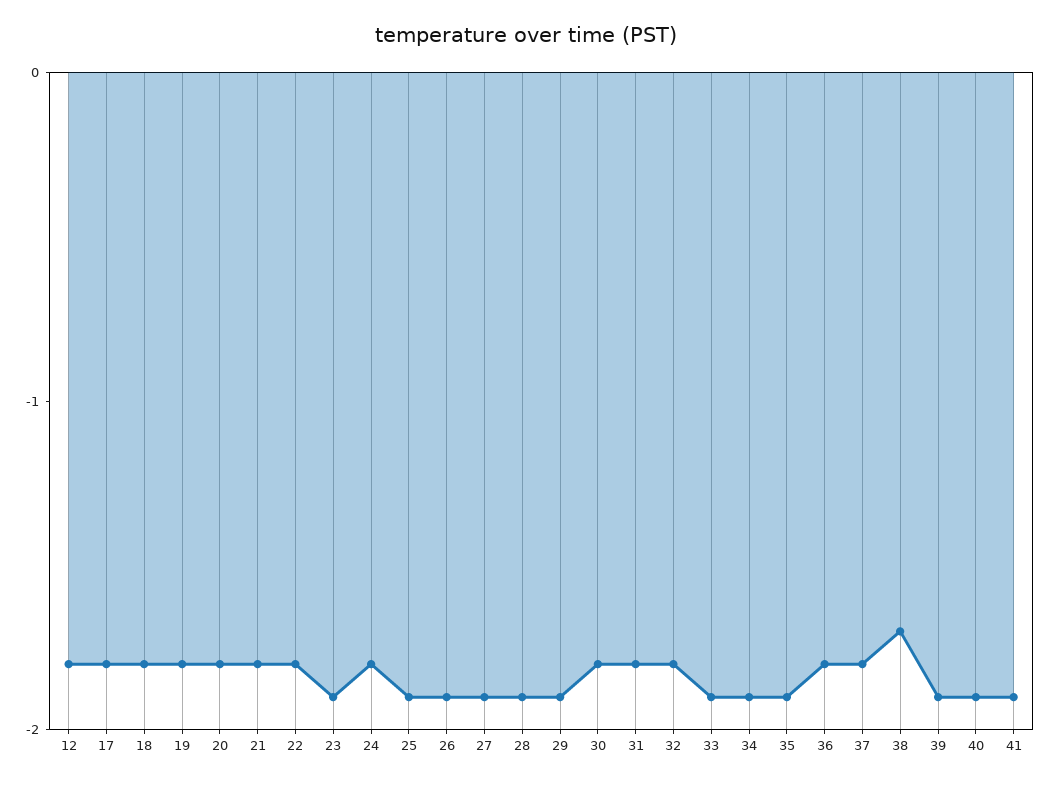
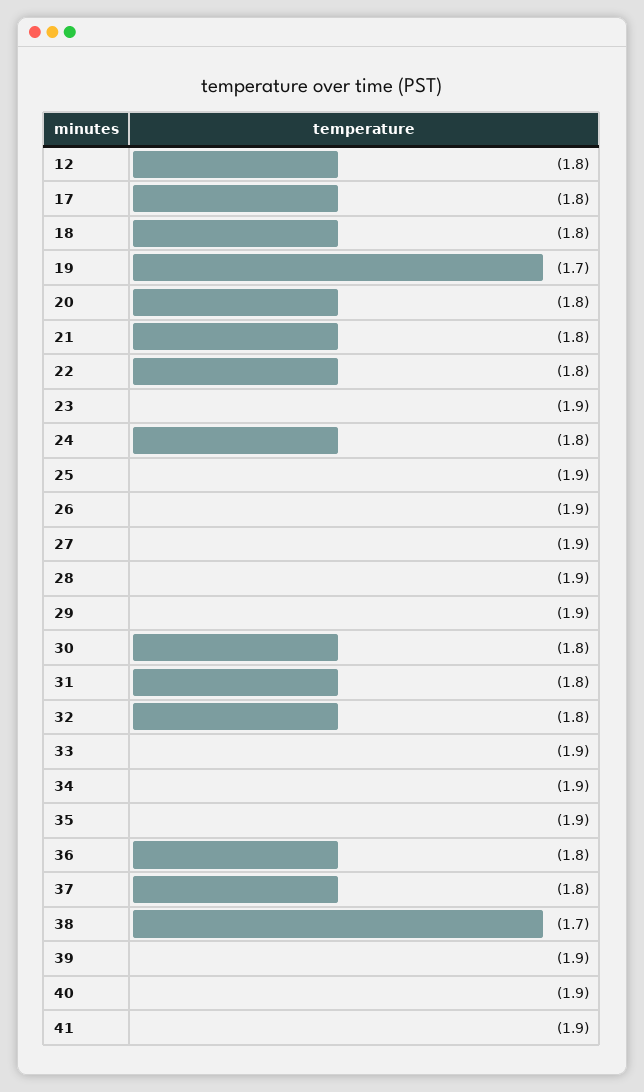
19: -1.8 -> -1.7

